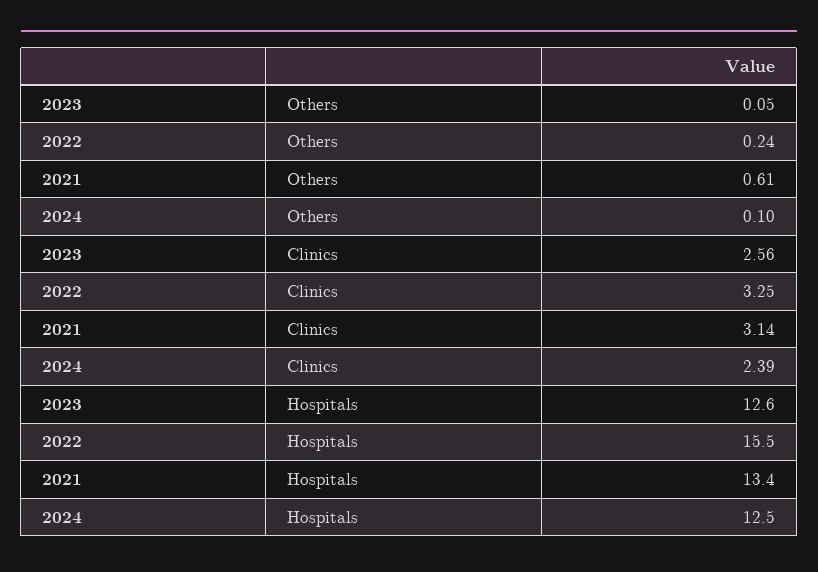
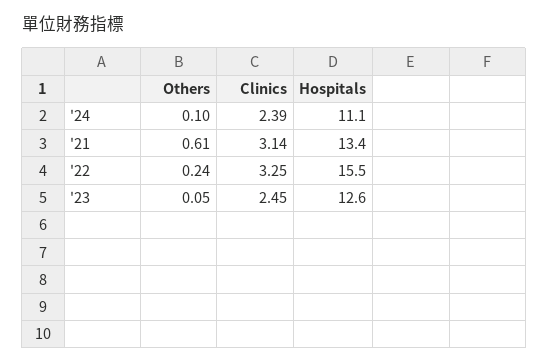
2023, Clinics: 2.56 -> 2.45
2024, Hospitals: 12.5 -> 11.1

